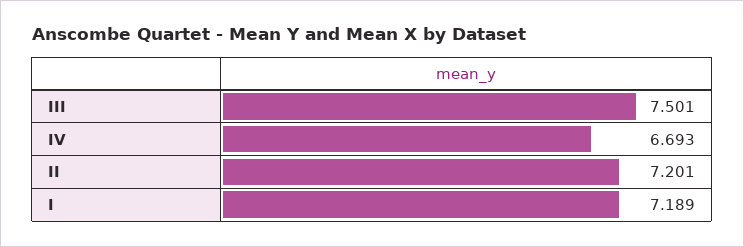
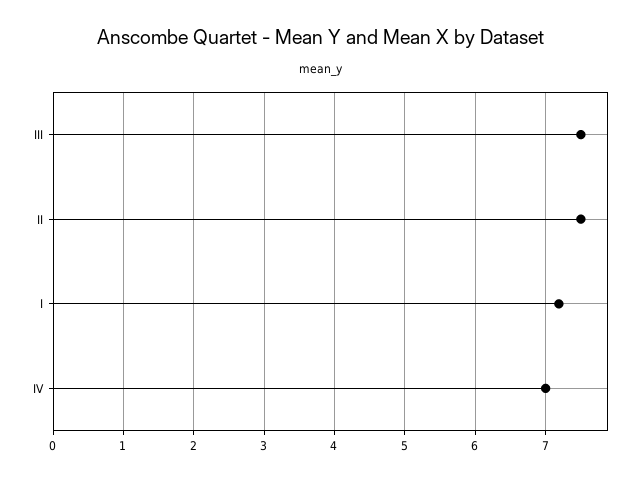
IV: 6.693 -> 7
II: 7.201 -> 7.5

